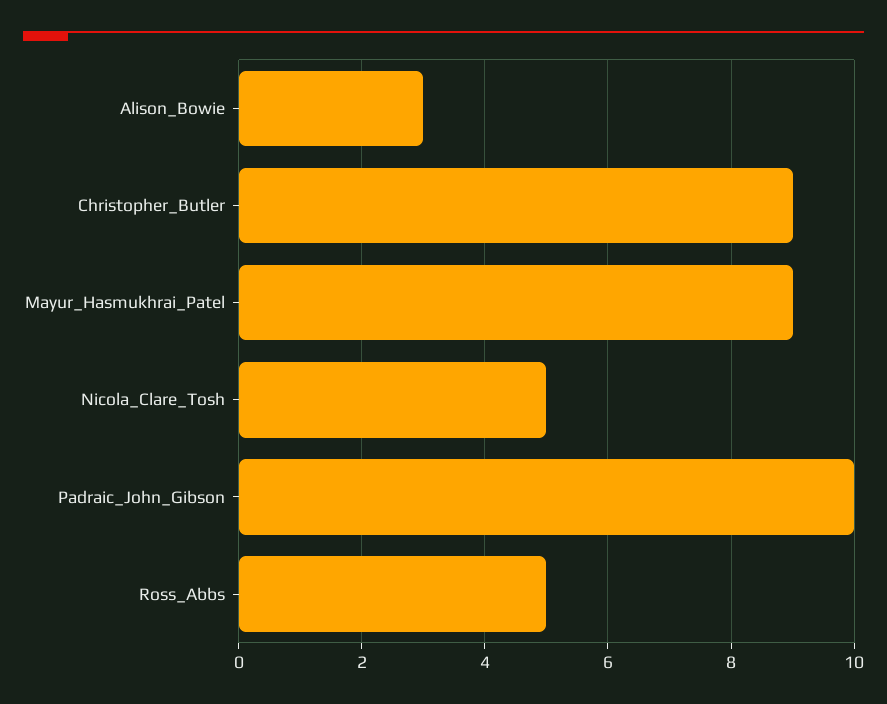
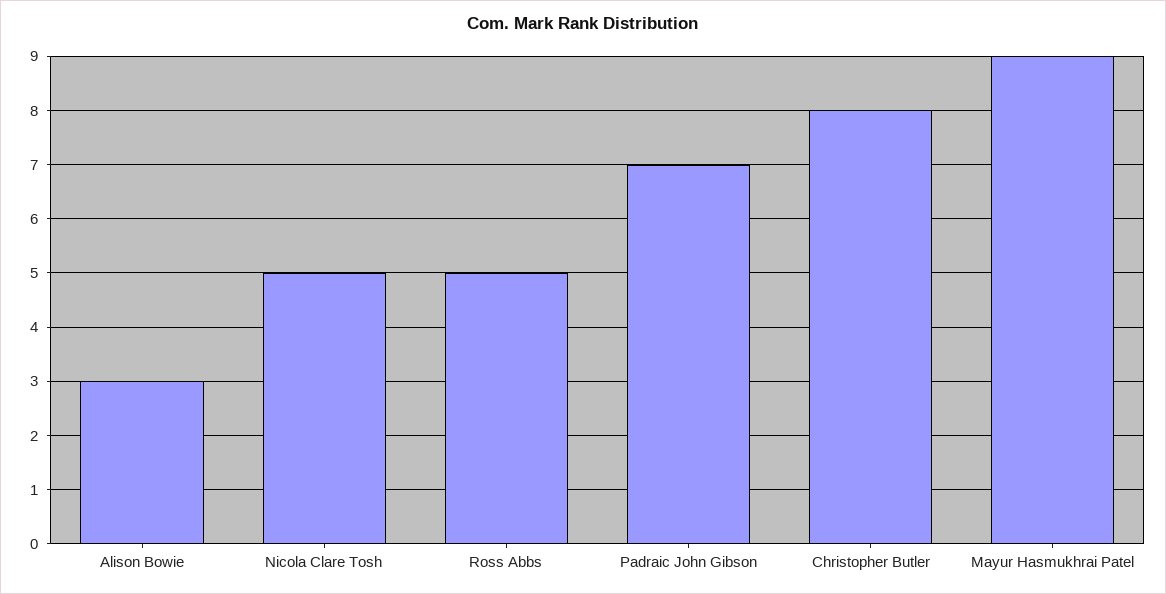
Christopher_Butler: 9 -> 8
Padraic_John_Gibson: 10 -> 7

